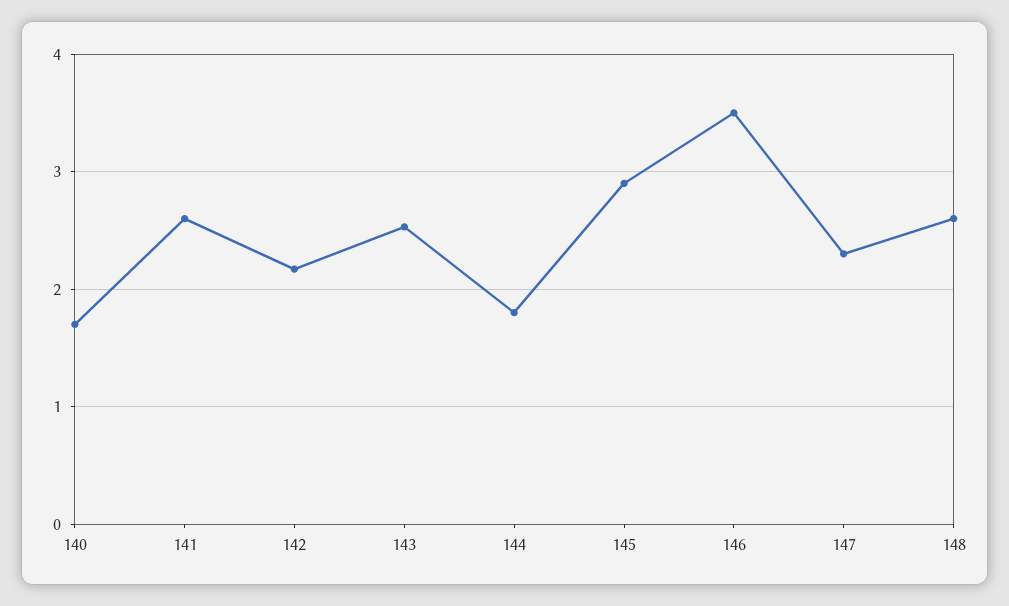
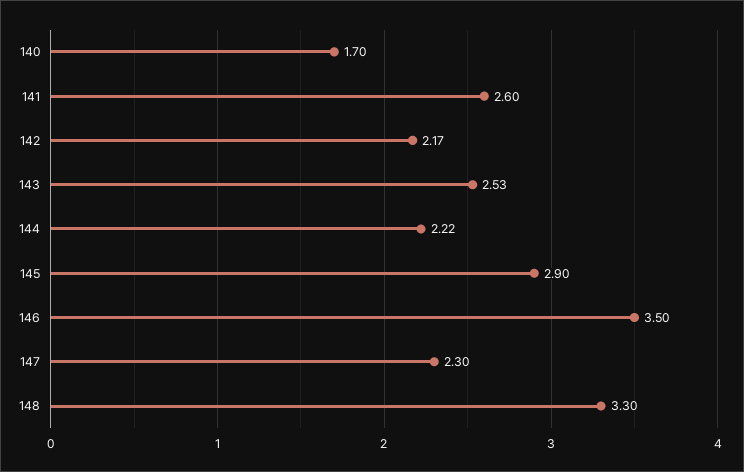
144: 1.8 -> 2.22
148: 2.6 -> 3.3

